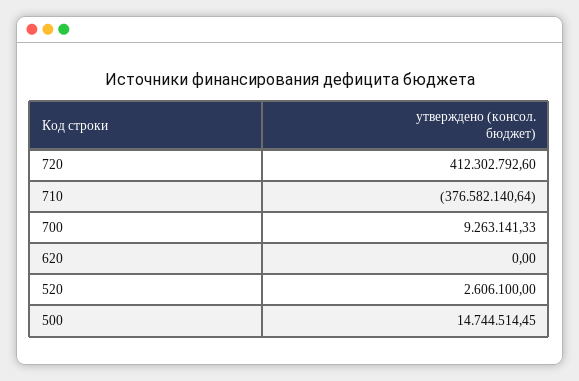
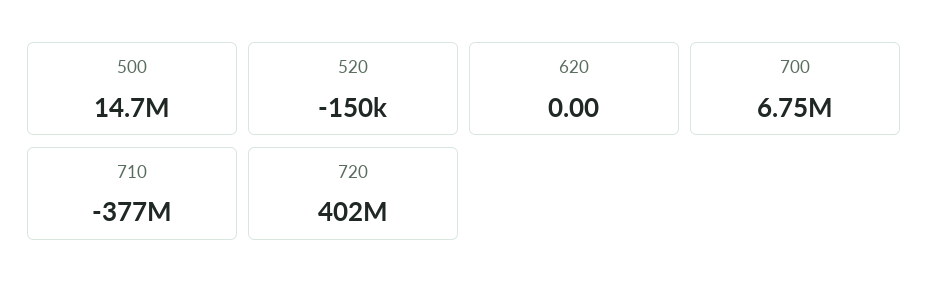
720: 412302792.6 -> 402000000
700: 9263141.33 -> 6750000
520: 2606100 -> -150000

